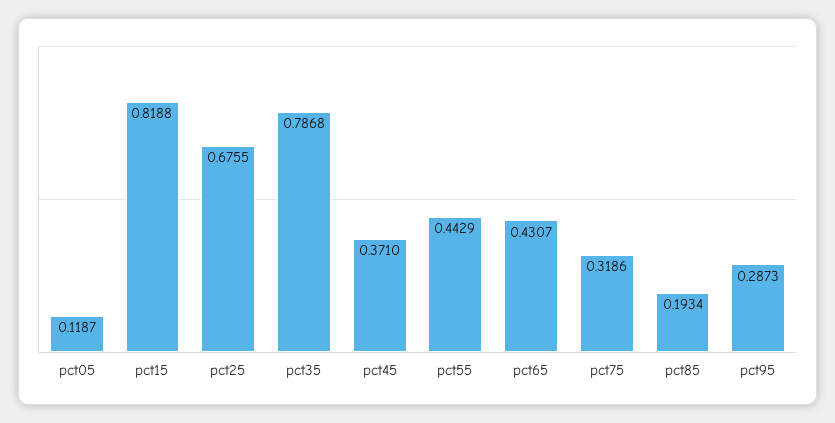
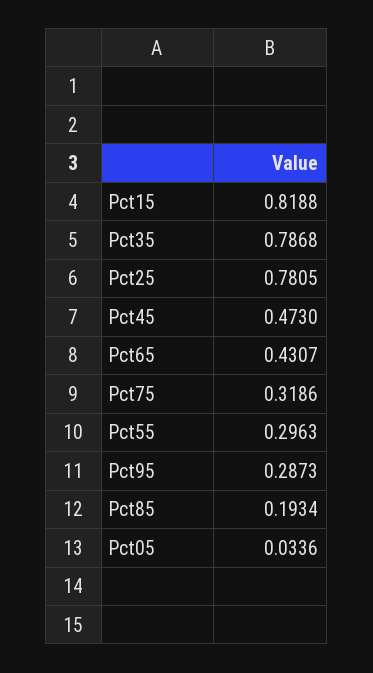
pct05: 0.1187 -> 0.0336
pct25: 0.6755 -> 0.7805
pct45: 0.371 -> 0.473
pct55: 0.4429 -> 0.2963

